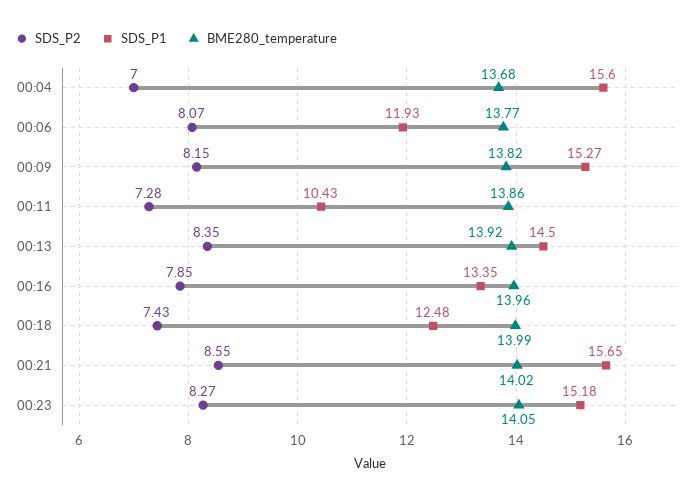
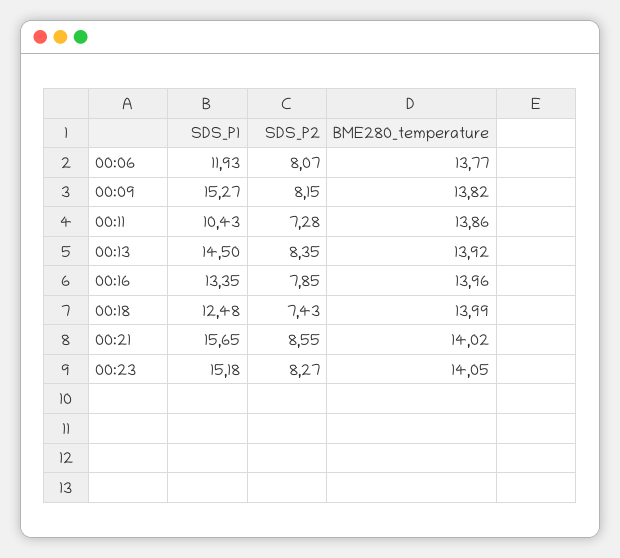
SDS_P2, 00:04: 7 -> none
SDS_P1, 00:04: 15.6 -> none
BME280_temperature, 00:04: 13.68 -> none

